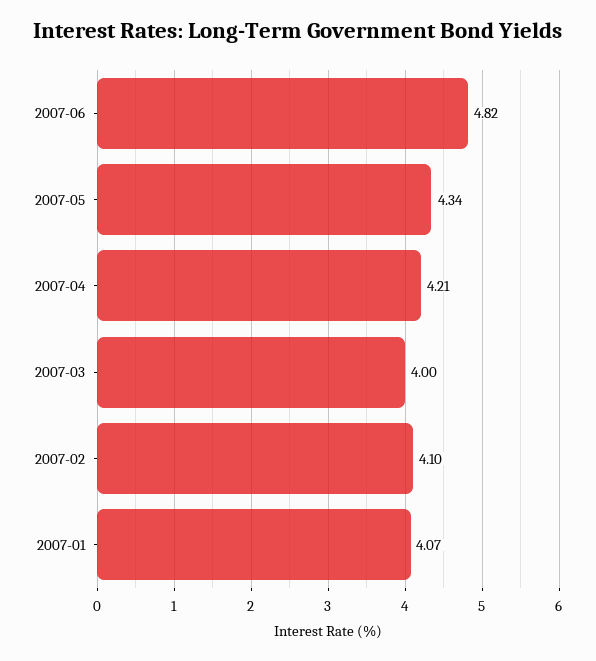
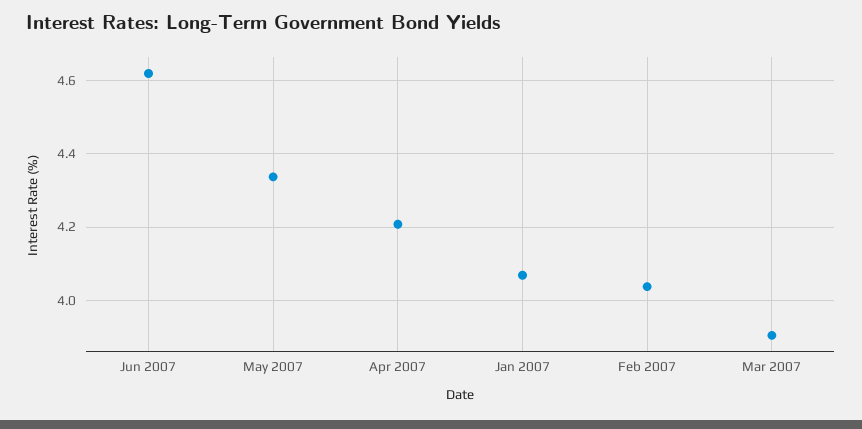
2007-06: 4.82 -> 4.62
2007-03: 4 -> 3.9
2007-02: 4.1 -> 4.04

